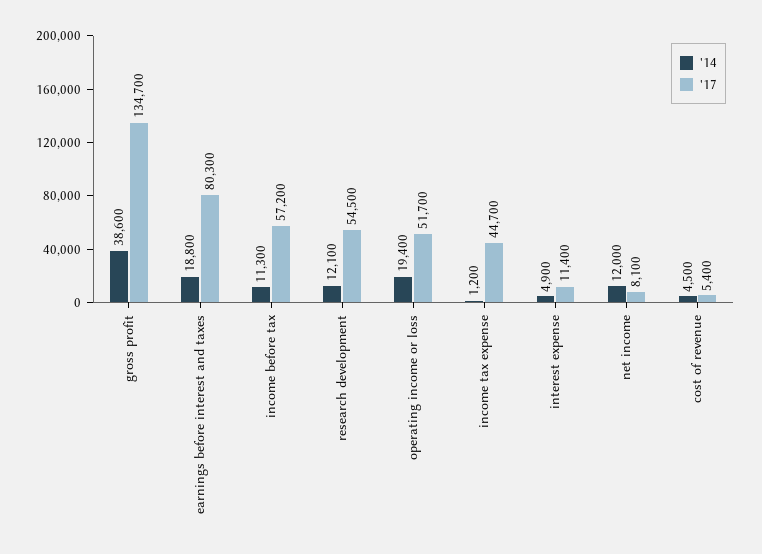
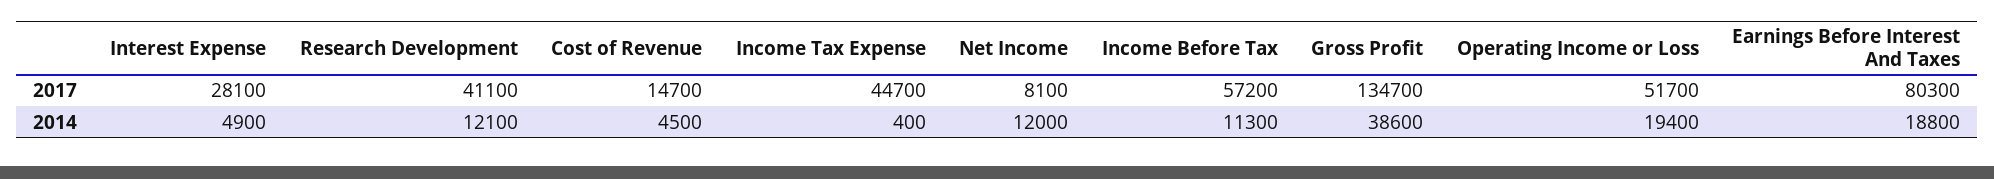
'17, research development: 54500 -> 41100
'14, income tax expense: 1200 -> 400
'17, interest expense: 11400 -> 28100
'17, cost of revenue: 5400 -> 14700

